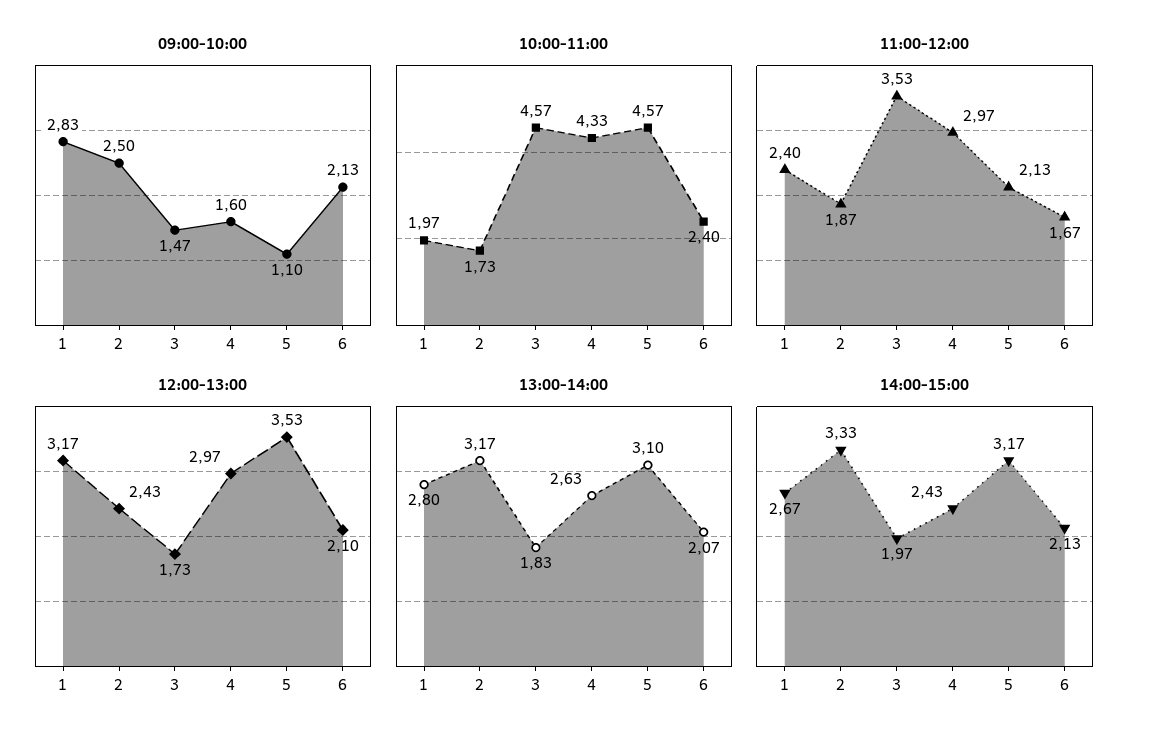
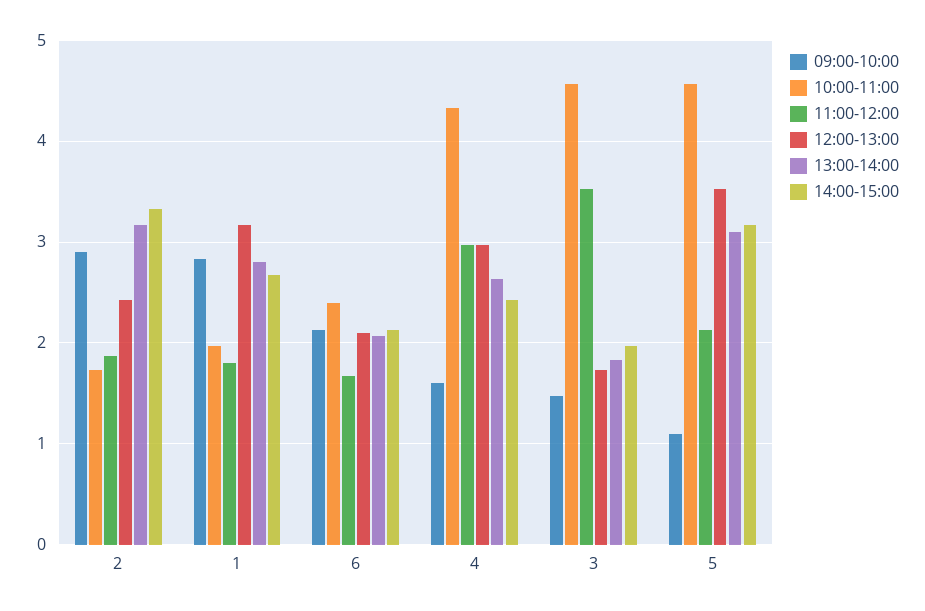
09:00-10:00, 2: 2.5 -> 2.9
11:00-12:00, 1: 2.4 -> 1.8

